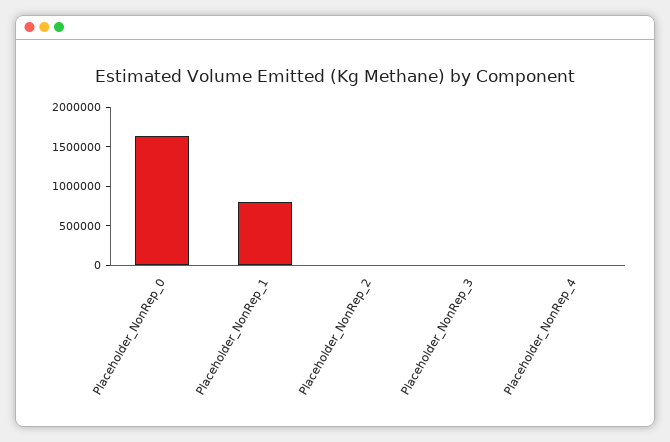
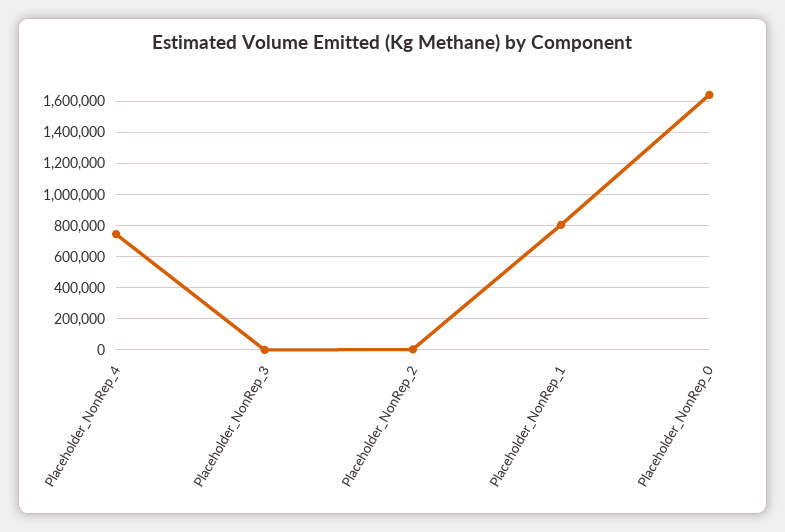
Placeholder_NonRep_4: 0 -> 750000

